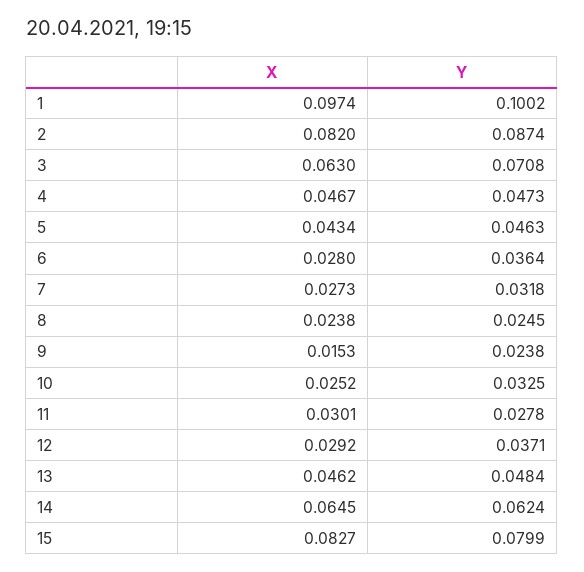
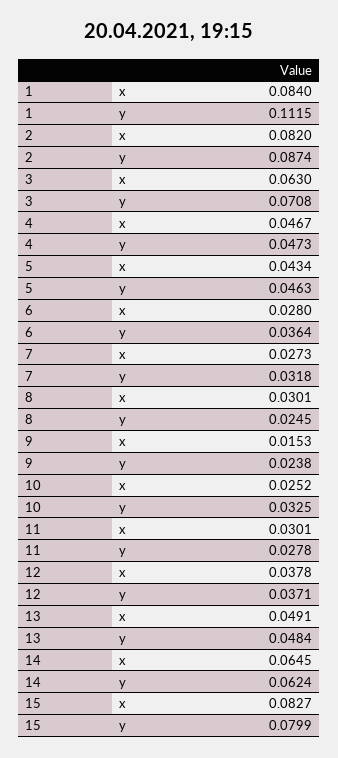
X, 1: 0.0974 -> 0.084
Y, 1: 0.1002 -> 0.1115
X, 8: 0.0238 -> 0.0301
X, 12: 0.0292 -> 0.0378
X, 13: 0.0462 -> 0.0491

